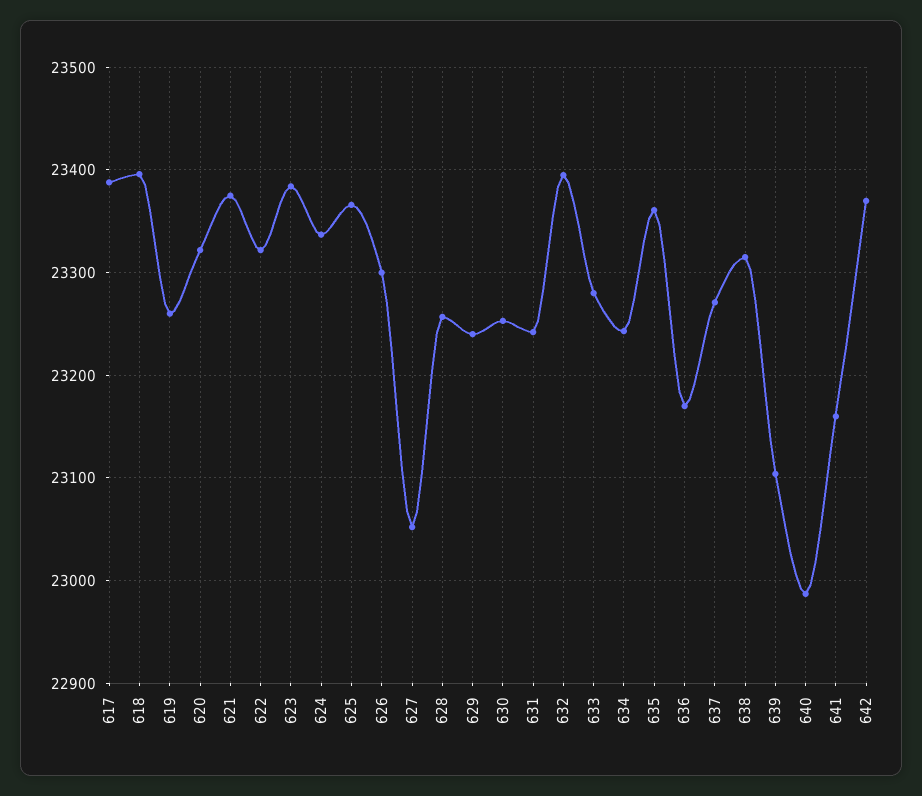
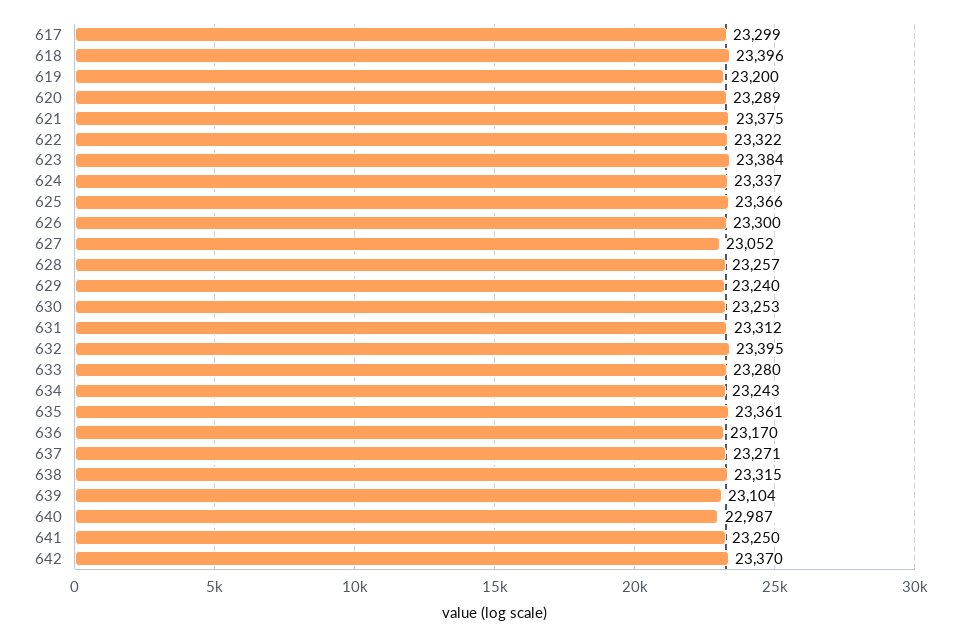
617: 23390 -> 23299
619: 23260 -> 23200
620: 23320 -> 23289
631: 23240 -> 23312
641: 23160 -> 23250

